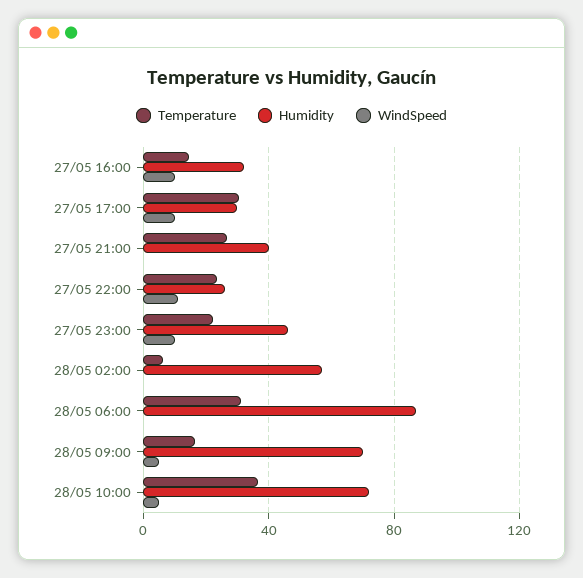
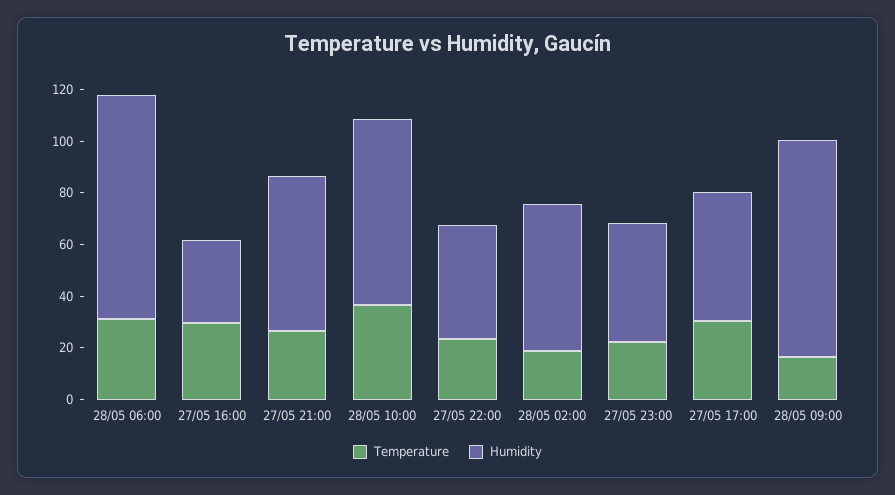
Temperature, 27/05 16:00: 15 -> 30
WindSpeed, 27/05 16:00: 10 -> none
Humidity, 27/05 17:00: 30 -> 50
WindSpeed, 27/05 17:00: 10 -> none
Humidity, 27/05 21:00: 40 -> 60
WindSpeed, 27/05 21:00: 0 -> none
Humidity, 27/05 22:00: 25 -> 45
WindSpeed, 27/05 22:00: 10 -> none
WindSpeed, 27/05 23:00: 10 -> none
Temperature, 28/05 02:00: 5 -> 20
WindSpeed, 28/05 02:00: 0 -> none
WindSpeed, 28/05 06:00: 0 -> none
Humidity, 28/05 09:00: 70 -> 85
WindSpeed, 28/05 09:00: 5 -> none
WindSpeed, 28/05 10:00: 5 -> none

